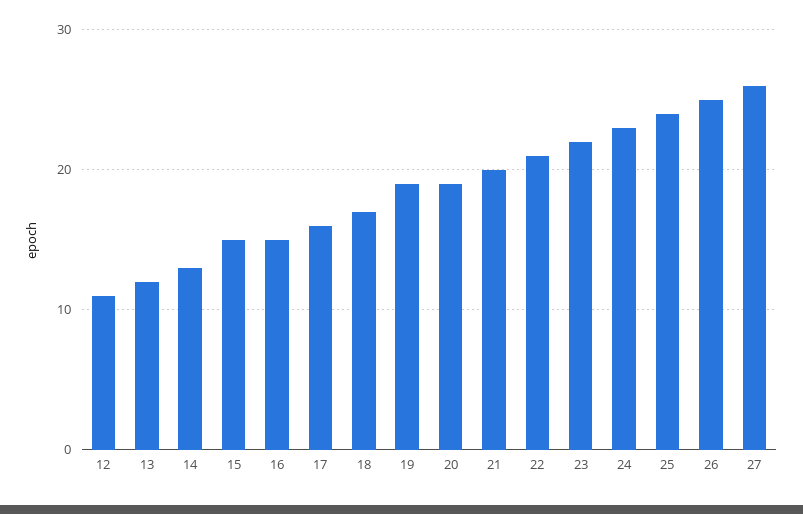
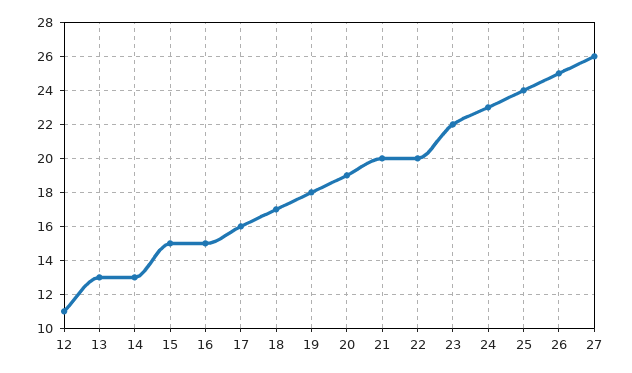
13: 12 -> 13
19: 19 -> 18
22: 21 -> 20

